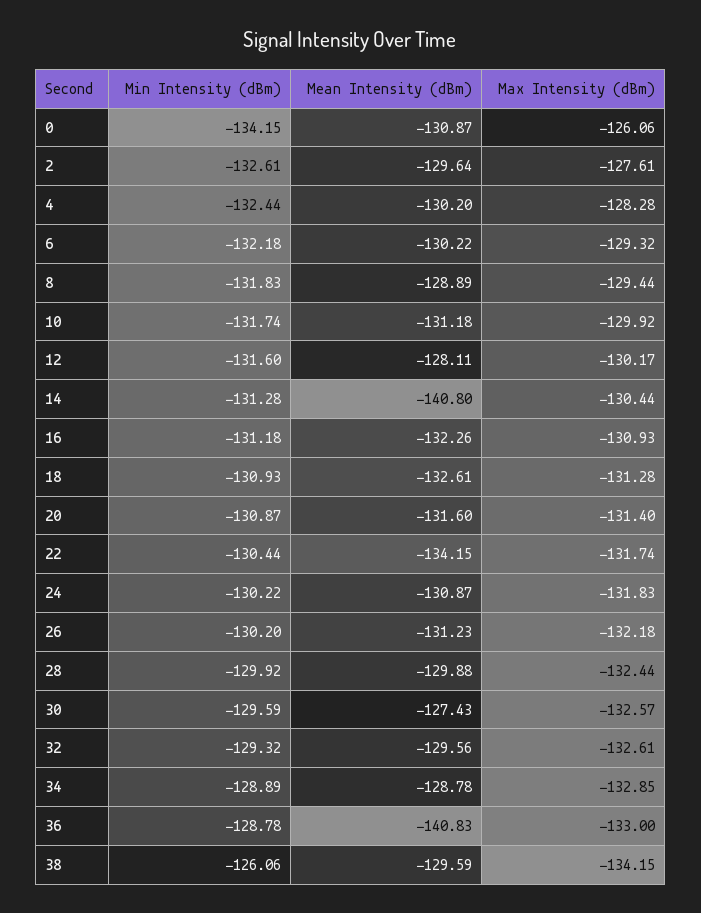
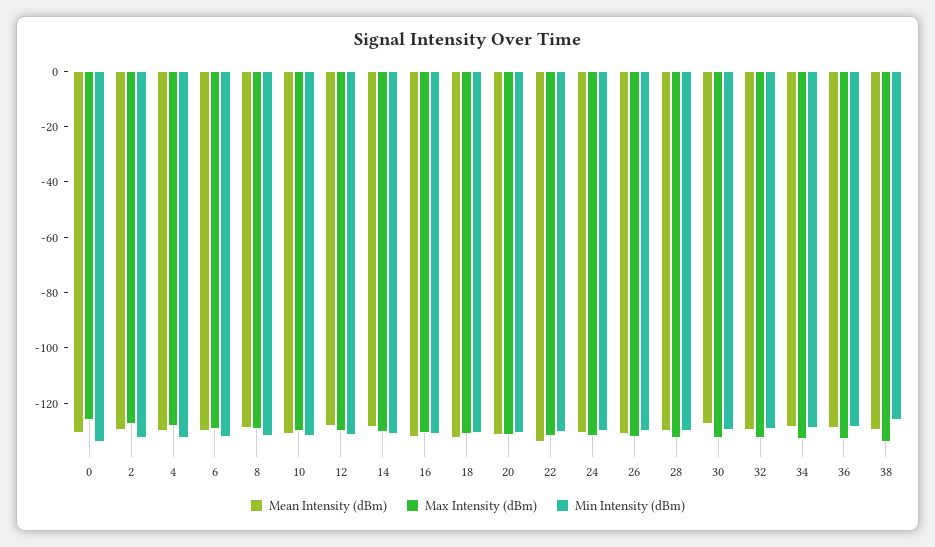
Mean Intensity (dBm), 14: -140.8 -> -130
Mean Intensity (dBm), 36: -140.83 -> -130

